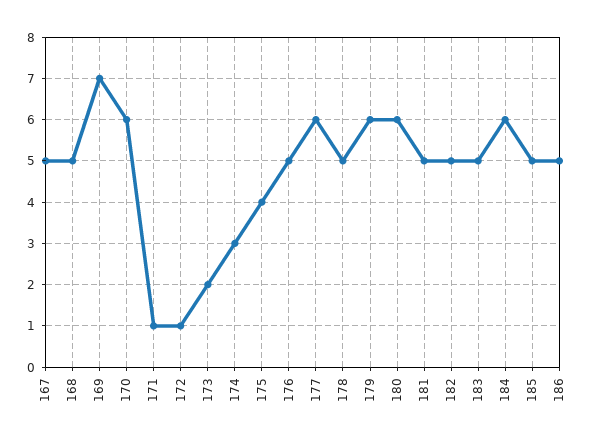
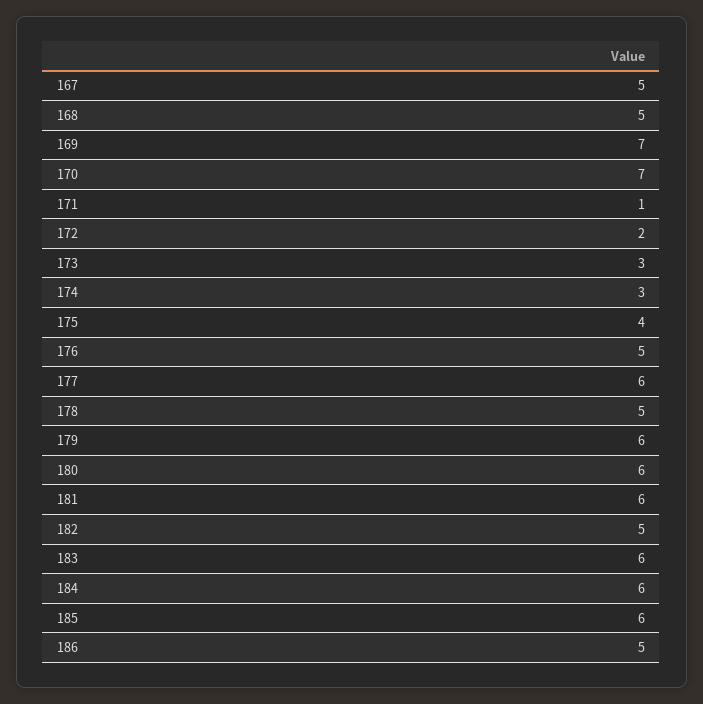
170: 6 -> 7
172: 1 -> 2
173: 2 -> 3
181: 5 -> 6
183: 5 -> 6
185: 5 -> 6

